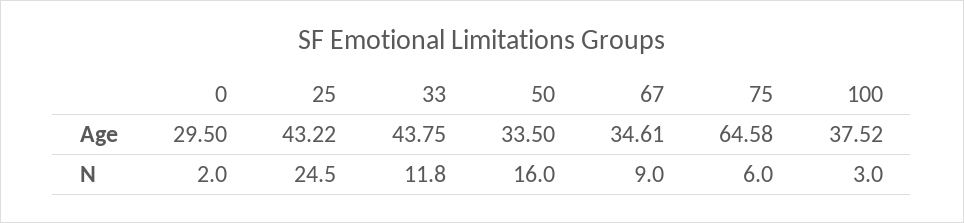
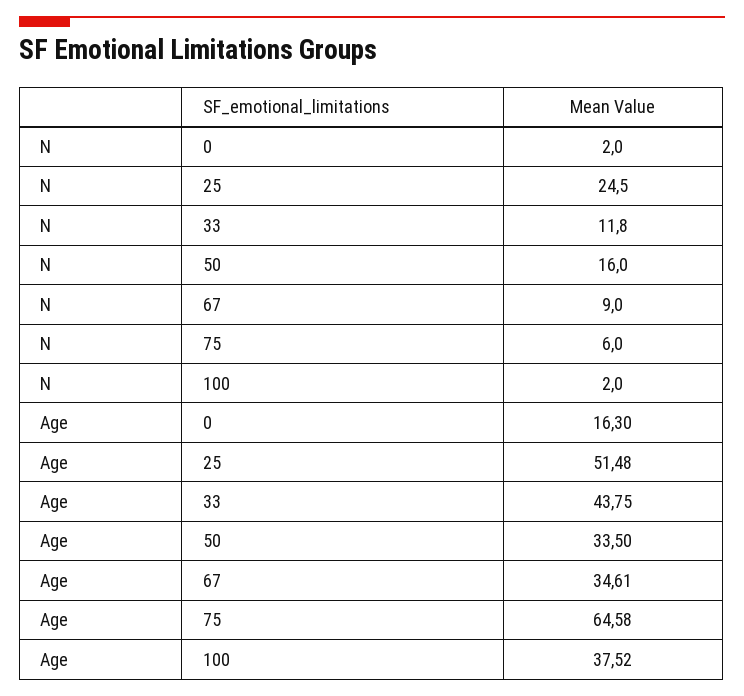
0, Age: 29.5 -> 16.3
25, Age: 43.22 -> 51.48
100, N: 3 -> 2

